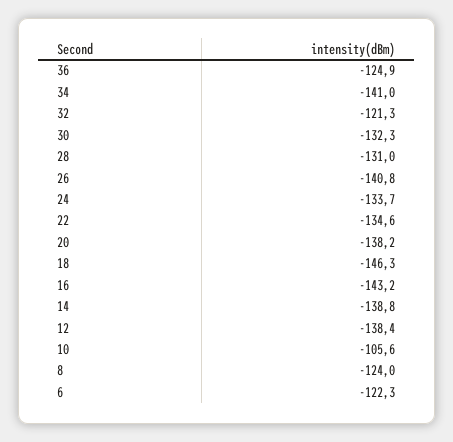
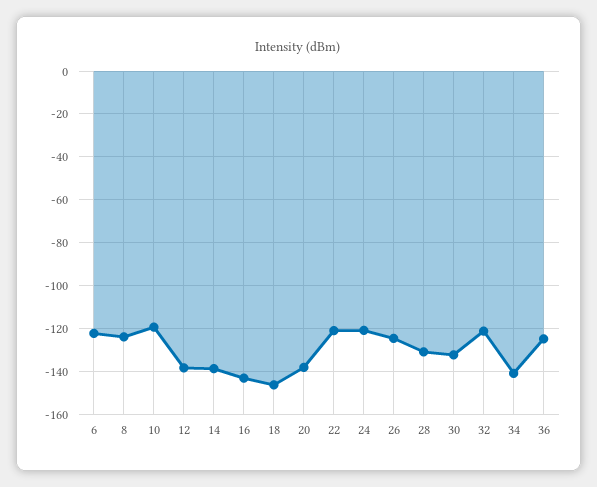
26: -140.8 -> -125
24: -133.7 -> -120
22: -134.6 -> -120
10: -105.6 -> -120

